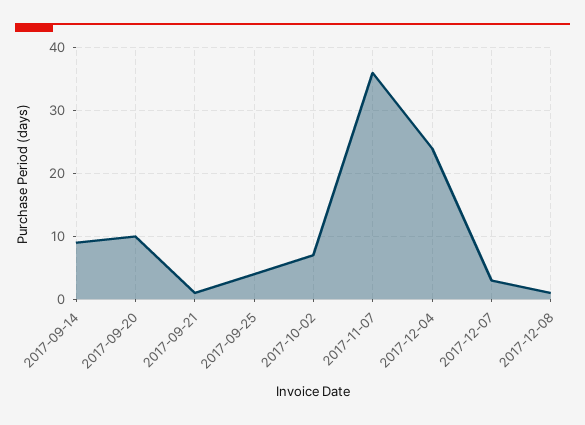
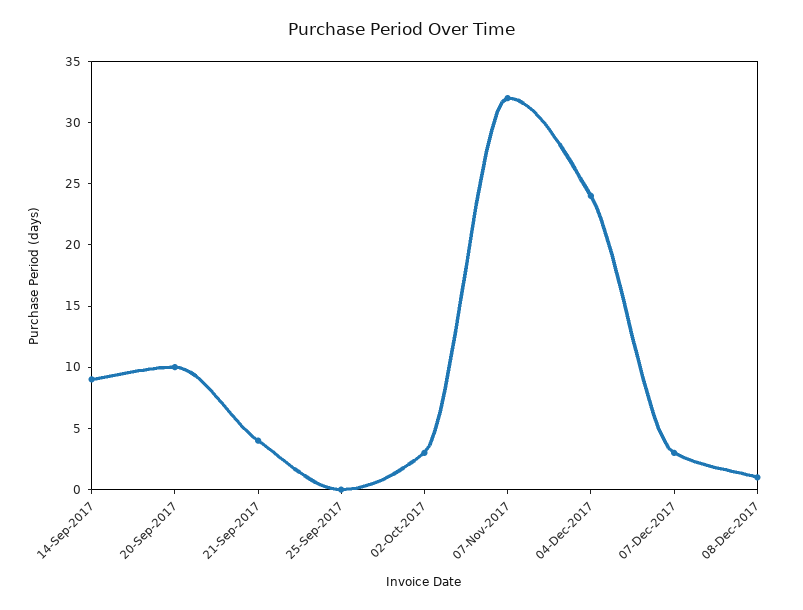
2017-09-21: 1 -> 4
2017-09-25: 4 -> 0
2017-10-02: 7 -> 3
2017-11-07: 36 -> 32

